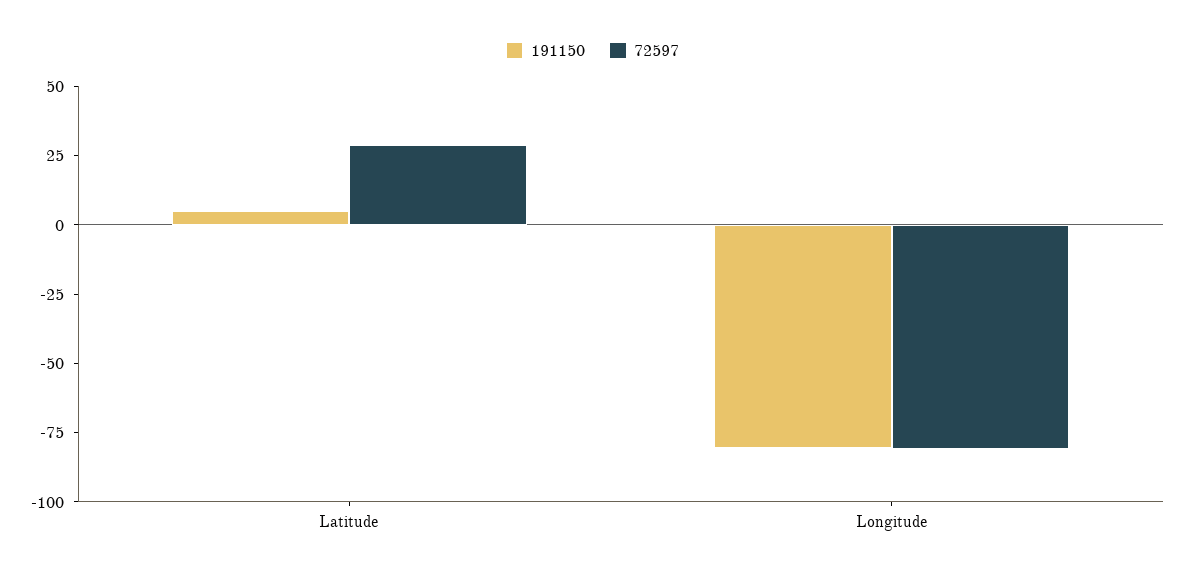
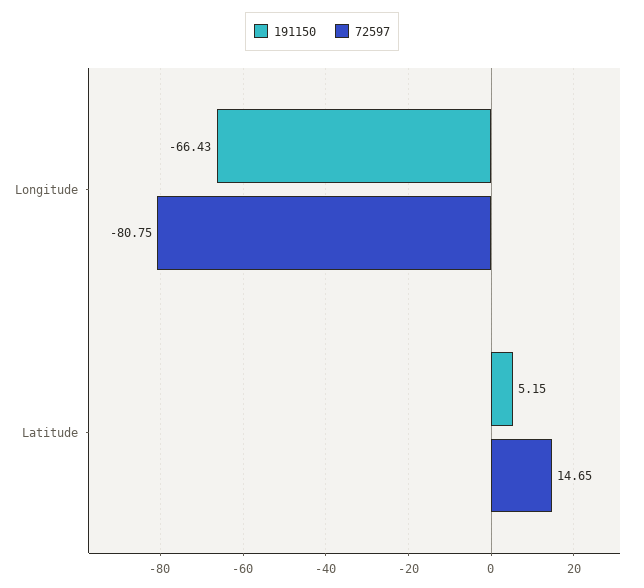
72597, Latitude: 30 -> 14.65
191150, Longitude: -80 -> -66.43

